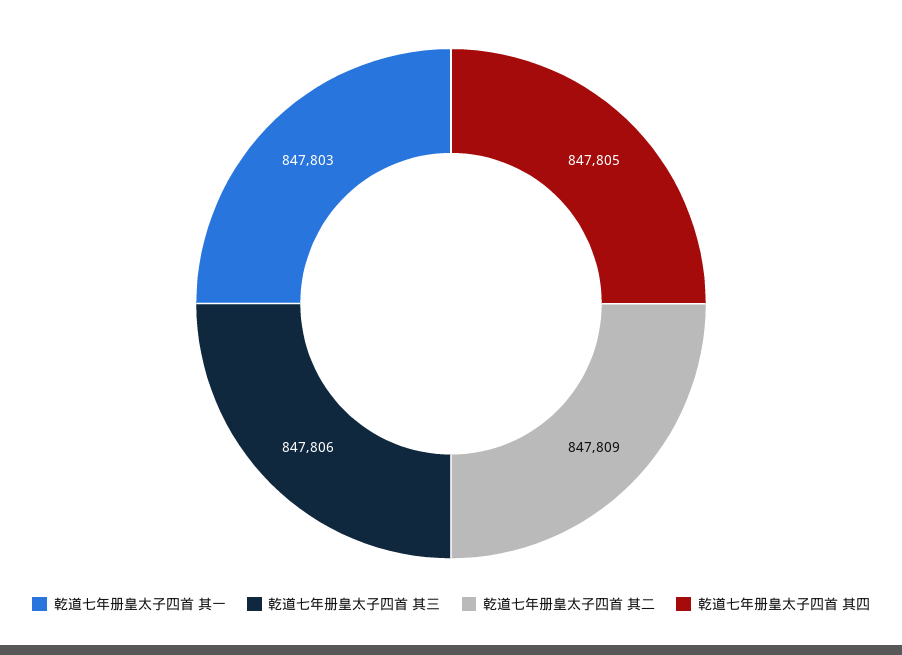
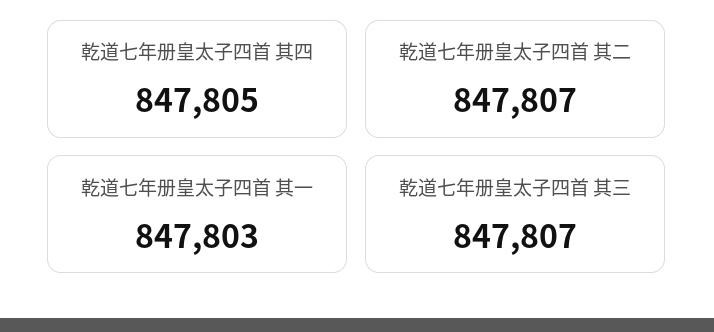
乾道七年册皇太子四首 其三: 847806 -> 847807
乾道七年册皇太子四首 其二: 847809 -> 847807

